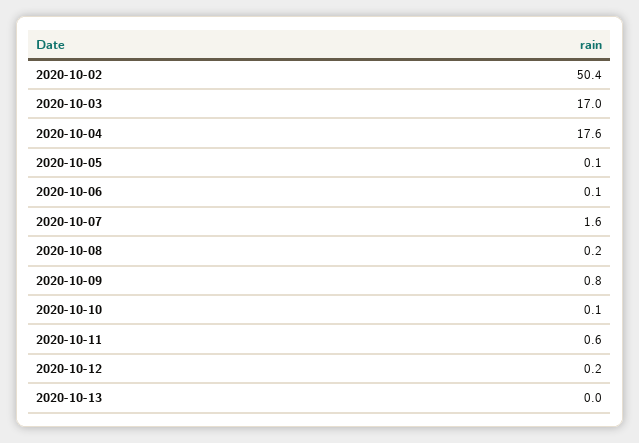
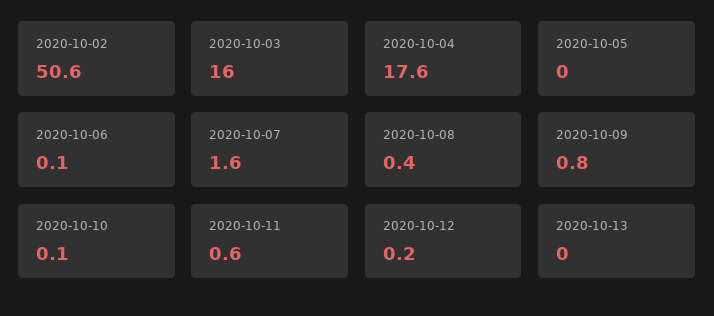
2020-10-02: 50.4 -> 50.6
2020-10-03: 17 -> 16
2020-10-05: 0.1 -> 0
2020-10-08: 0.2 -> 0.4

